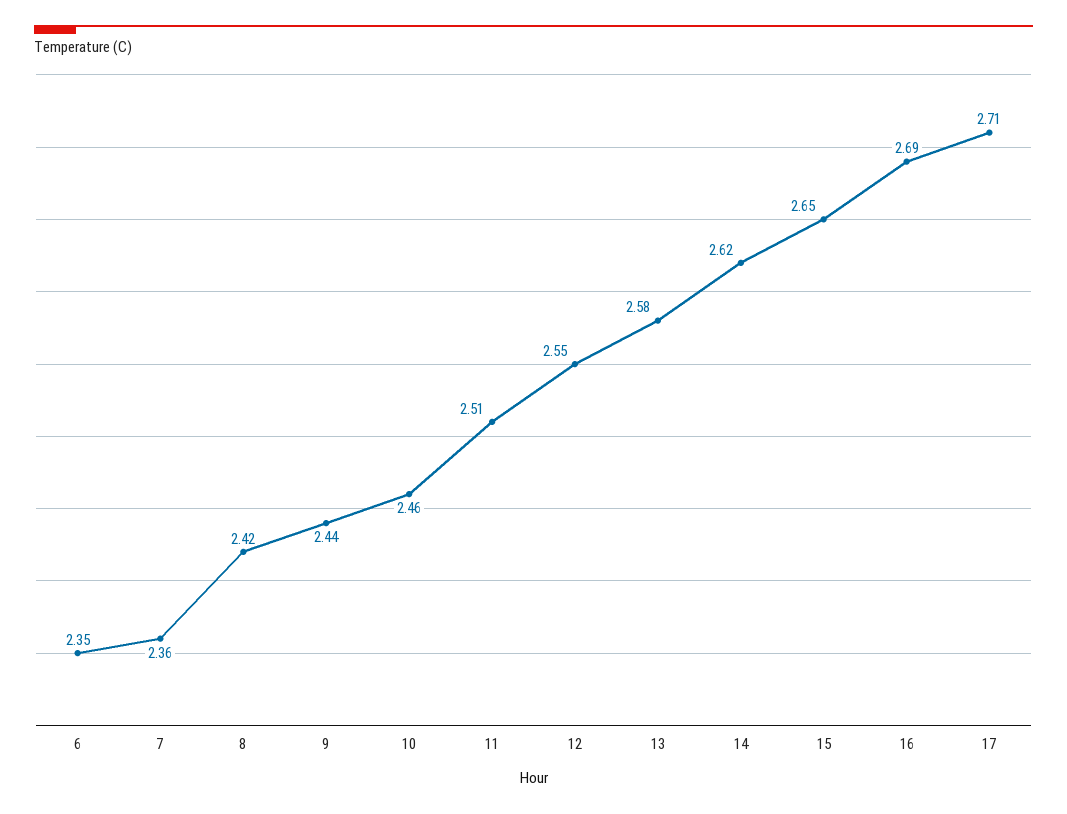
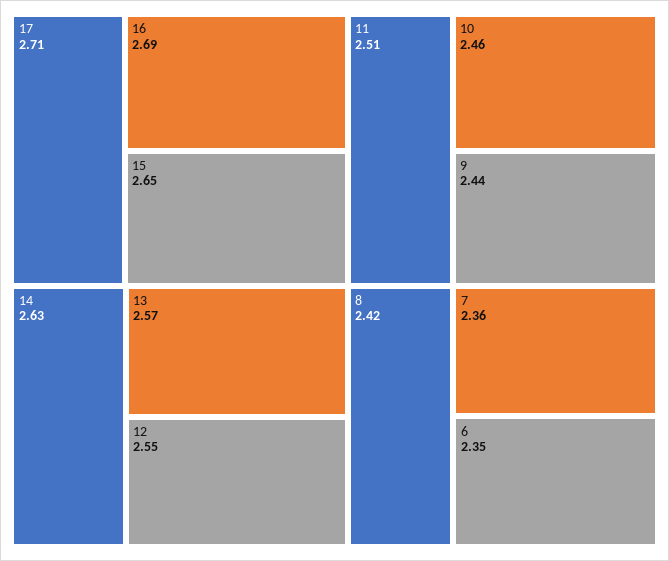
13: 2.58 -> 2.57
14: 2.62 -> 2.63

